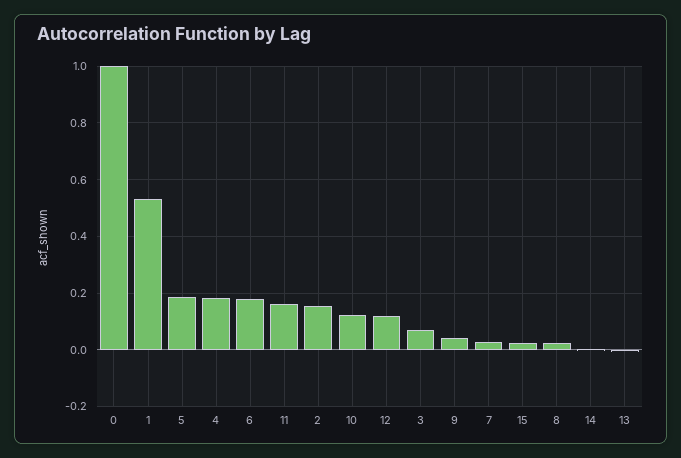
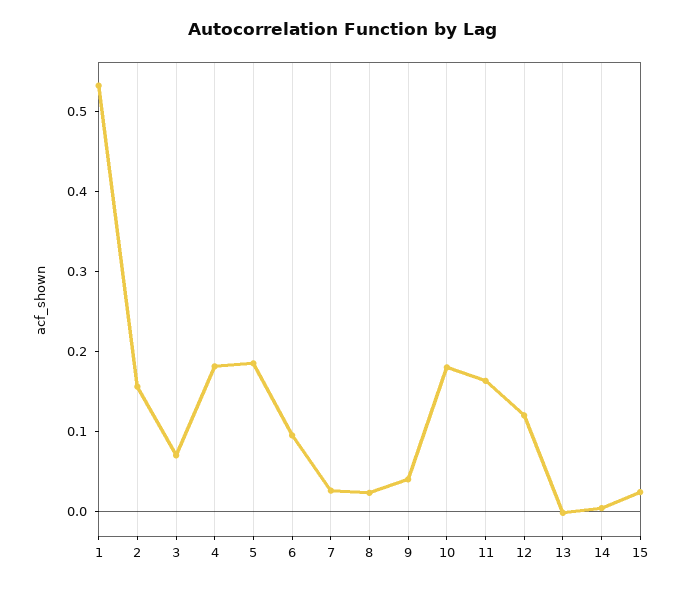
0: 1 -> none
6: 0.175 -> 0.1
10: 0.125 -> 0.18

